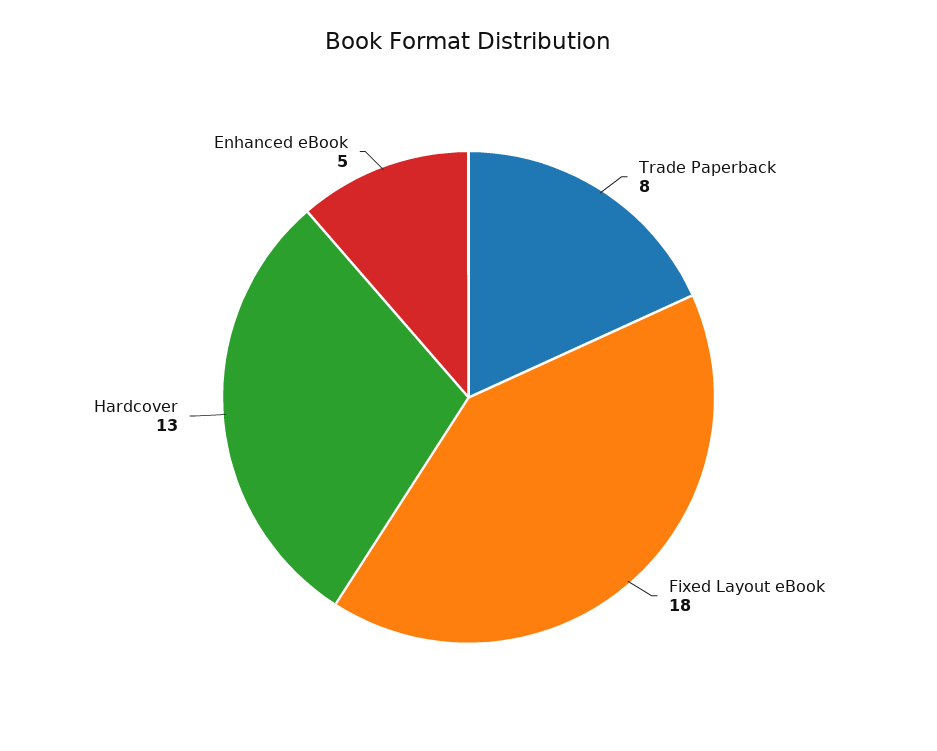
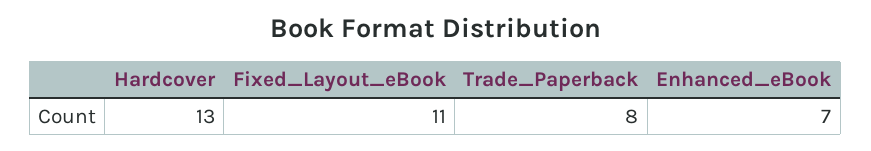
Fixed Layout eBook: 18 -> 11
Enhanced eBook: 5 -> 7

